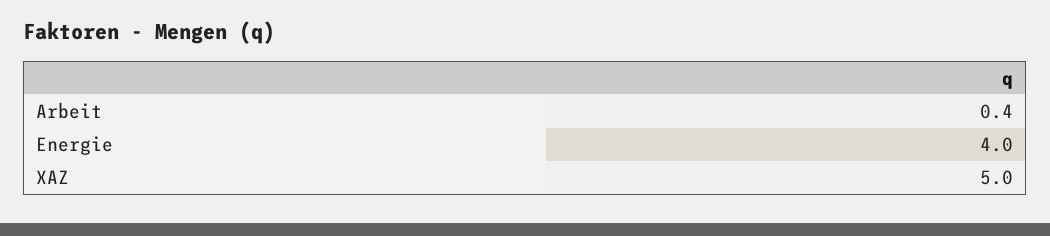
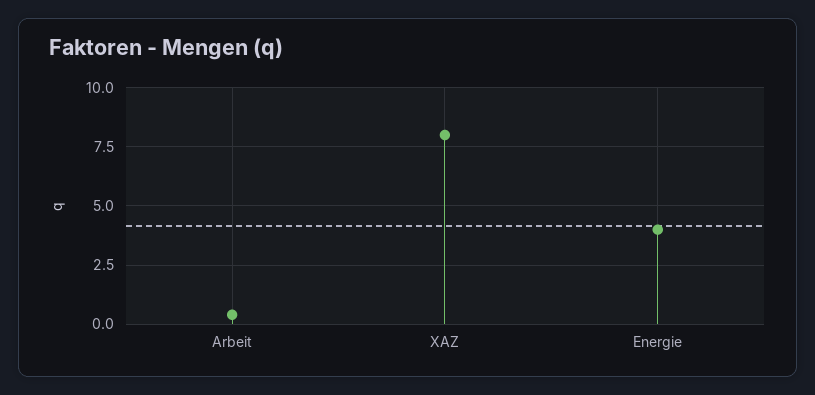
XAZ: 5 -> 8

